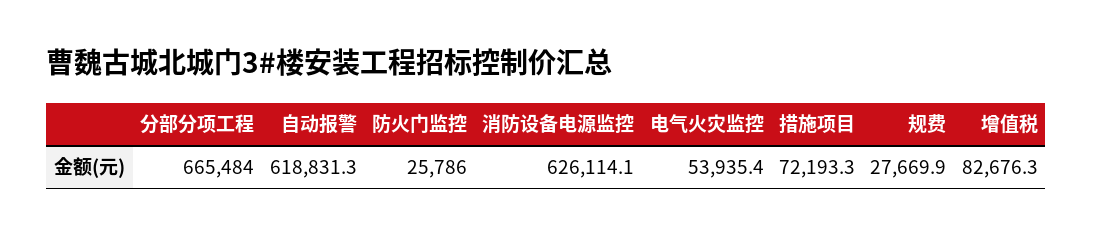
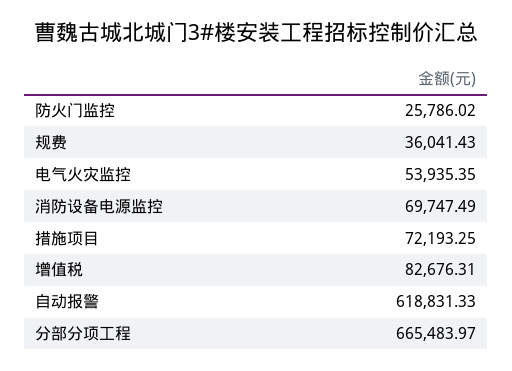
消防设备电源监控: 626114.1 -> 69747.49
规费: 27669.9 -> 36041.43

